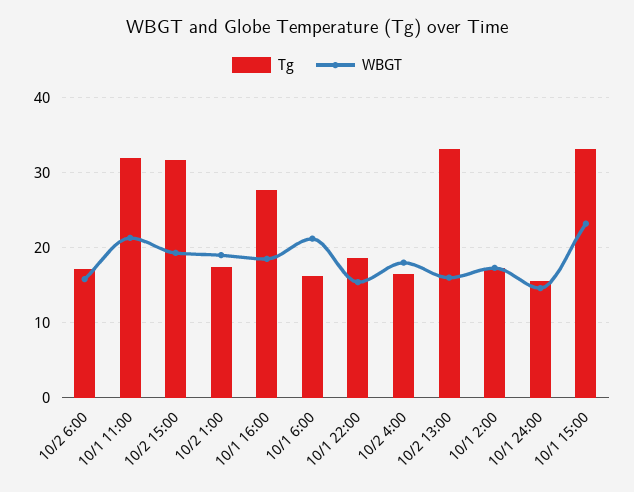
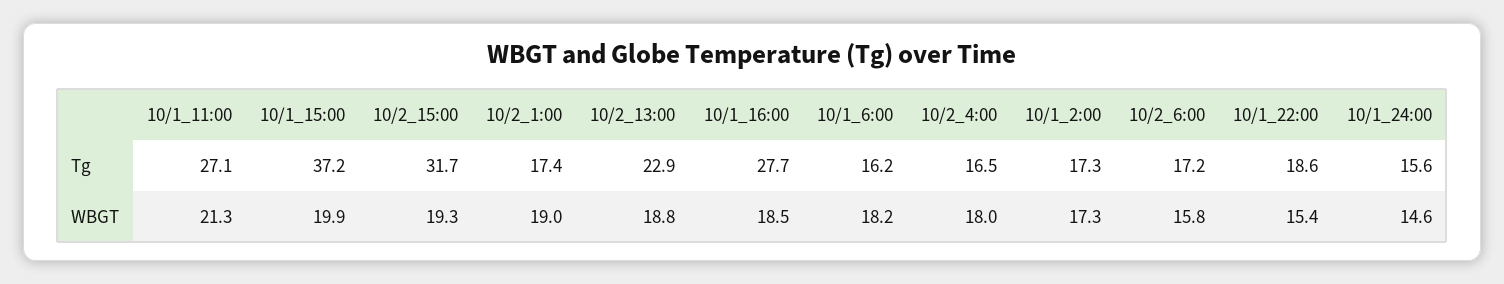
Tg, 10/1 11:00: 32 -> 27.1
WBGT, 10/1 6:00: 21 -> 18.2
Tg, 10/2 13:00: 33 -> 22.9
WBGT, 10/2 13:00: 16 -> 18.8
Tg, 10/1 15:00: 33 -> 37.2
WBGT, 10/1 15:00: 23 -> 19.9

